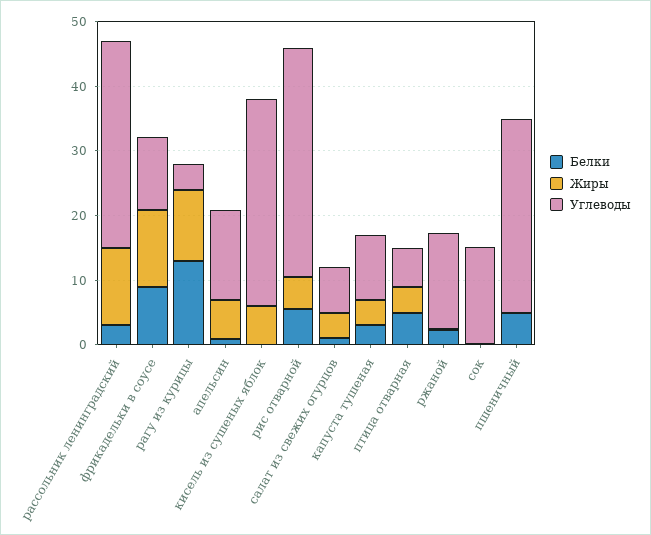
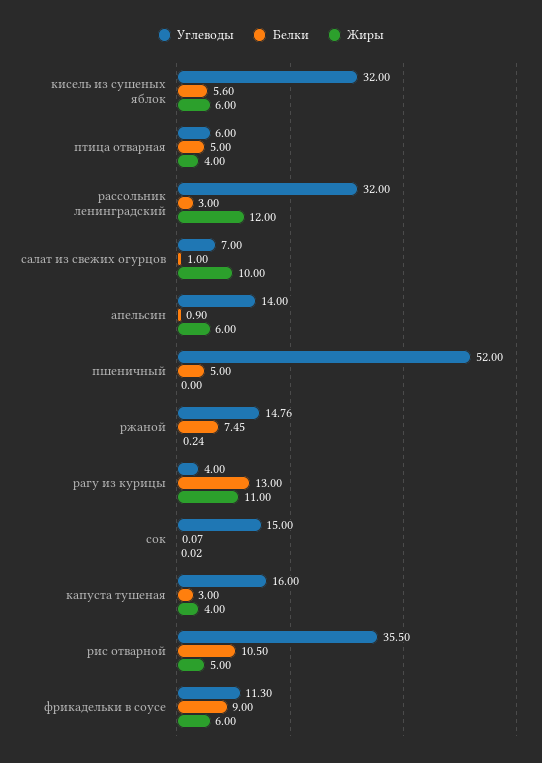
Жиры, фрикадельки в соусе: 12 -> 6
Белки, кисель из сушеных яблок: 0 -> 5.6
Белки, рис отварной: 6 -> 10.5
Жиры, салат из свежих огурцов: 4 -> 10
Углеводы, капуста тушеная: 10 -> 16
Белки, ржаной: 2 -> 7.45
Углеводы, пшеничный: 30 -> 52

